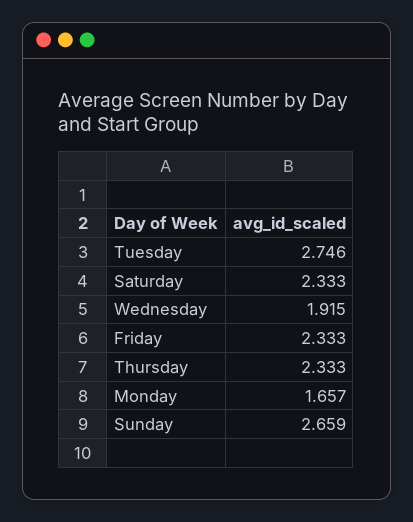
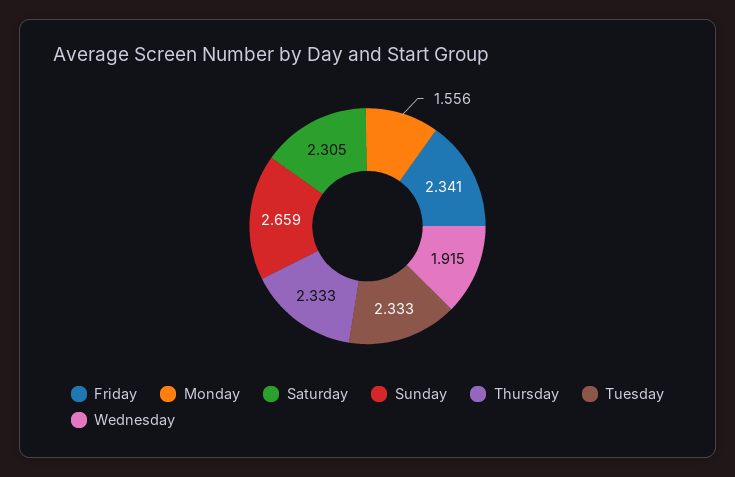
Tuesday: 2.746 -> 2.333
Saturday: 2.333 -> 2.305
Friday: 2.333 -> 2.341
Monday: 1.657 -> 1.556

